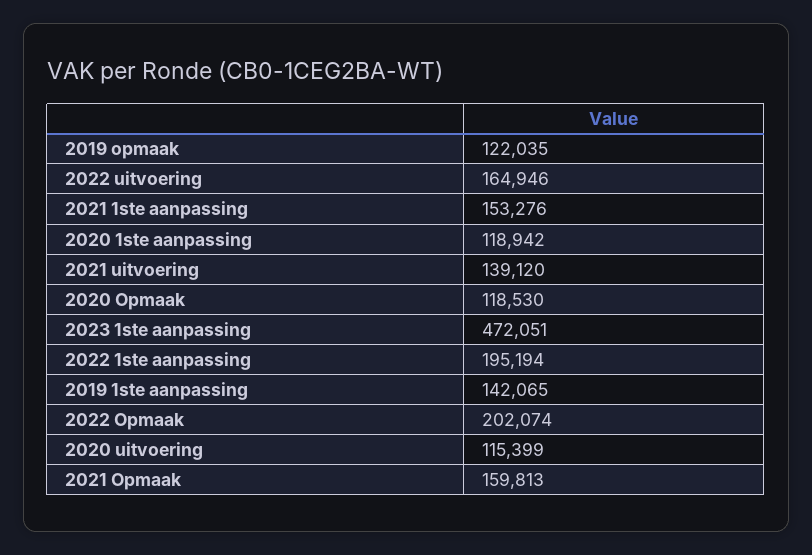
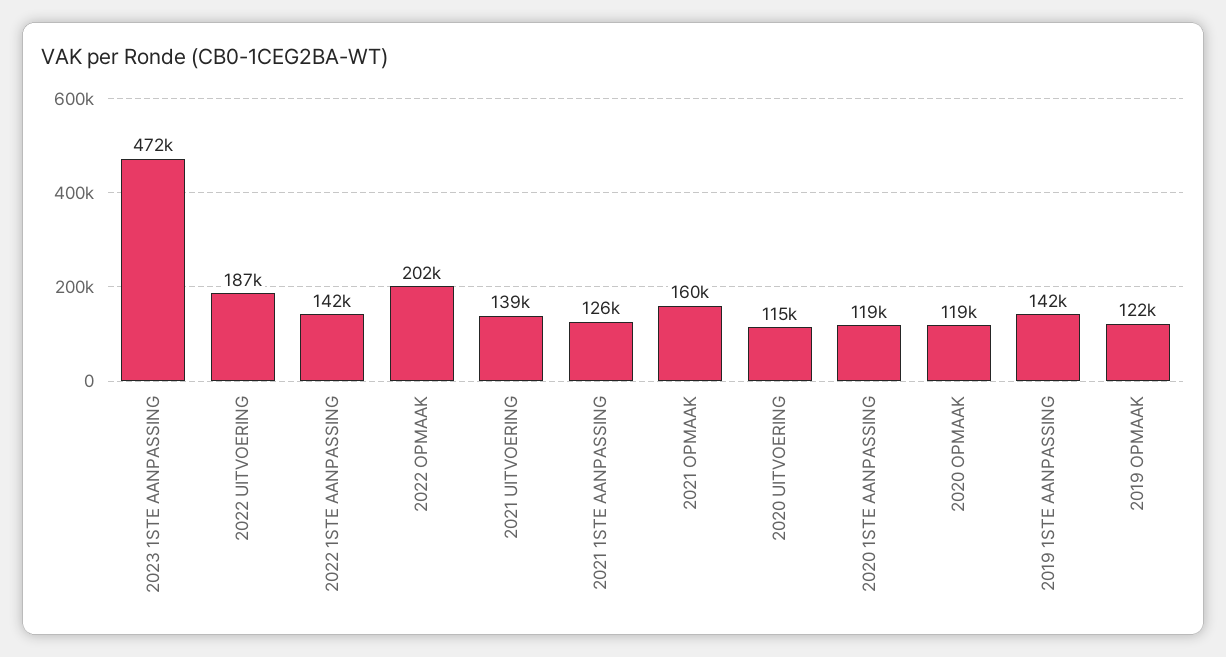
2022 uitvoering: 164946 -> 187000
2021 1ste aanpassing: 153276 -> 126000
2022 1ste aanpassing: 195194 -> 142000

